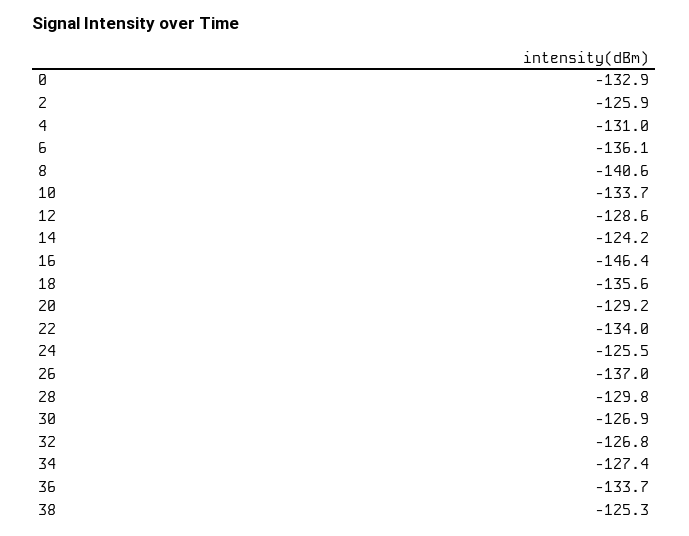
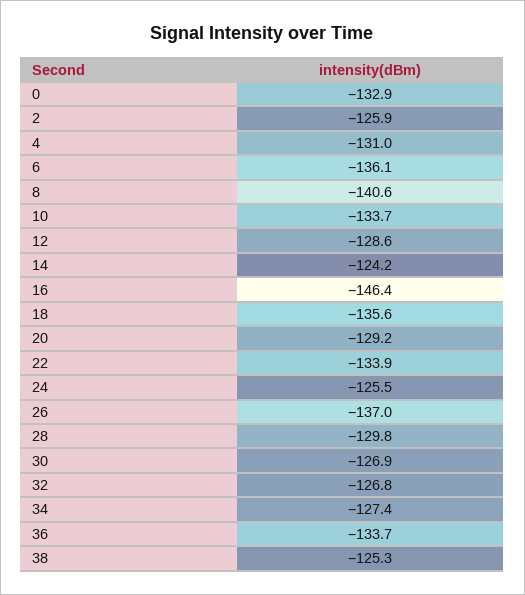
22: -134 -> -133.9

